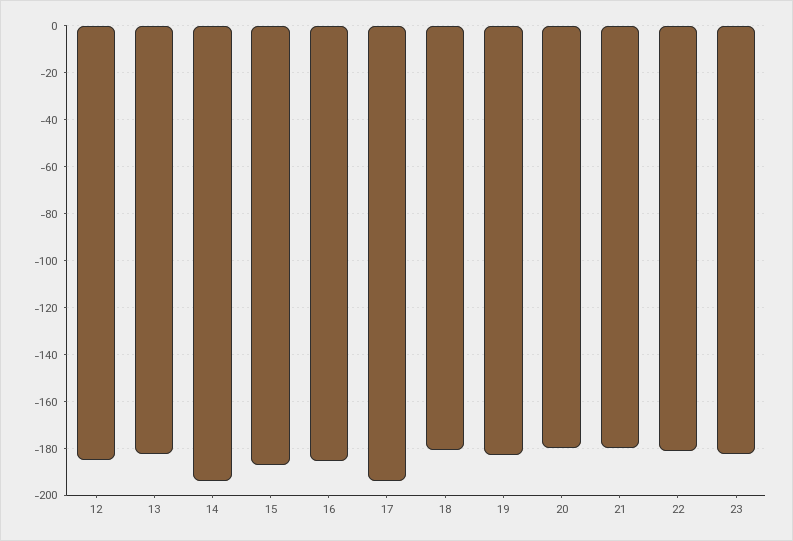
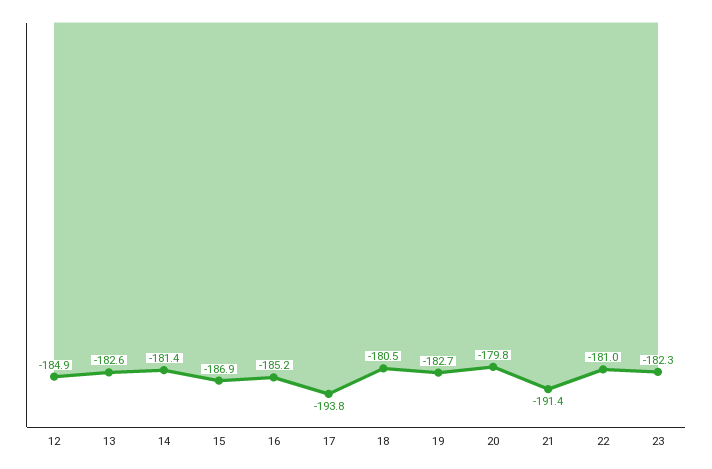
14: -195 -> -181.4
21: -180 -> -191.4

